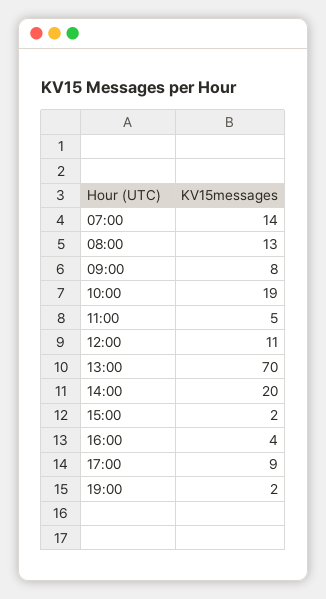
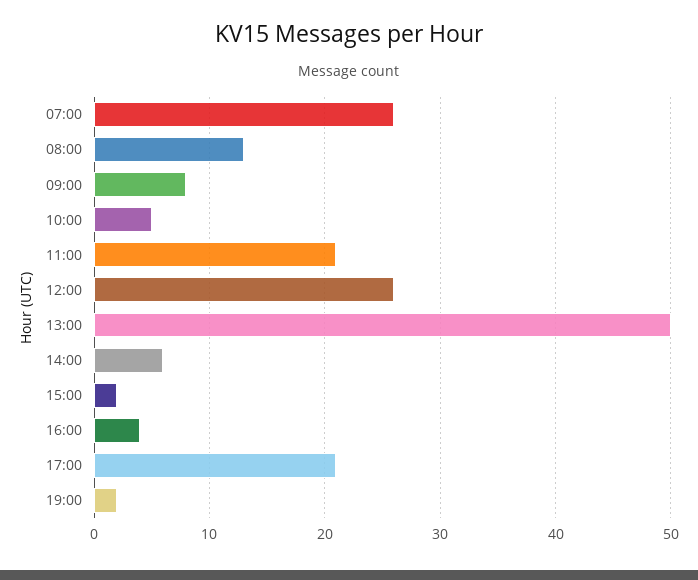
07:00: 14 -> 26
10:00: 19 -> 5
11:00: 5 -> 21
12:00: 11 -> 26
13:00: 70 -> 50
14:00: 20 -> 6
17:00: 9 -> 21

